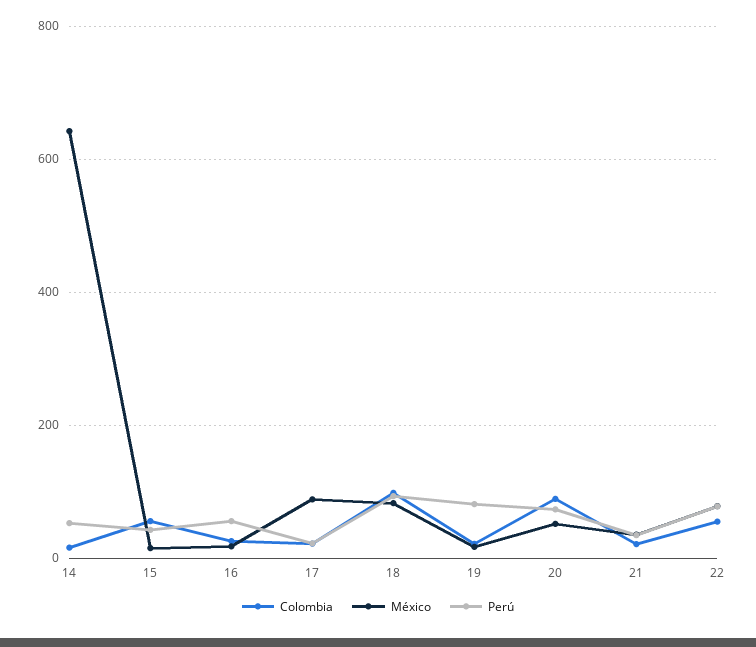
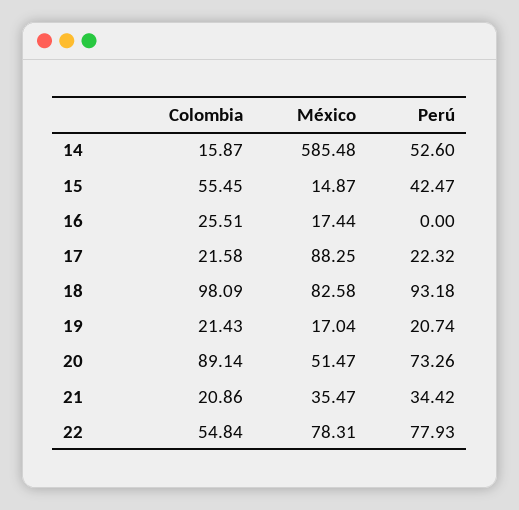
México, 14: 640 -> 585.48
Perú, 16: 60 -> 0
Perú, 19: 80 -> 20.74

